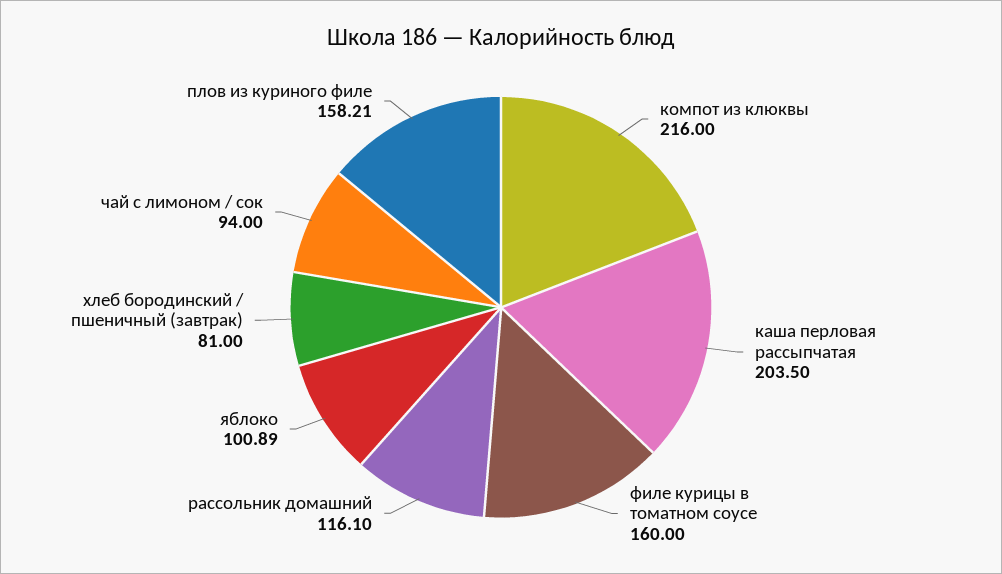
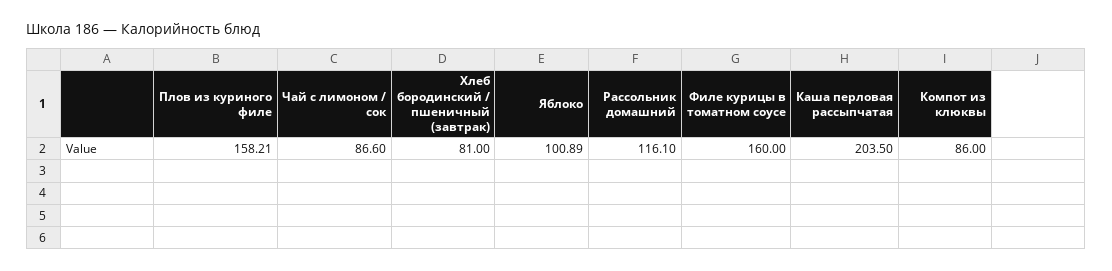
компот из клюквы: 216 -> 86
чай с лимоном / сок: 94 -> 86.6

